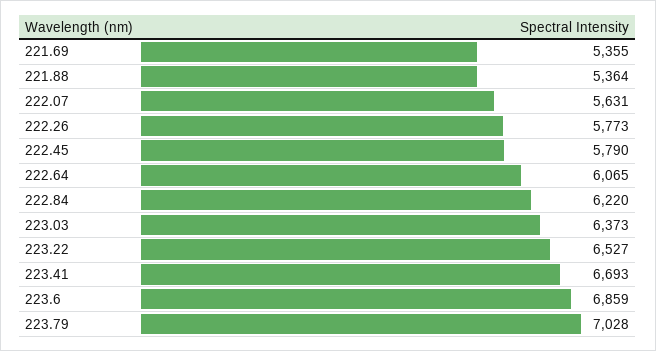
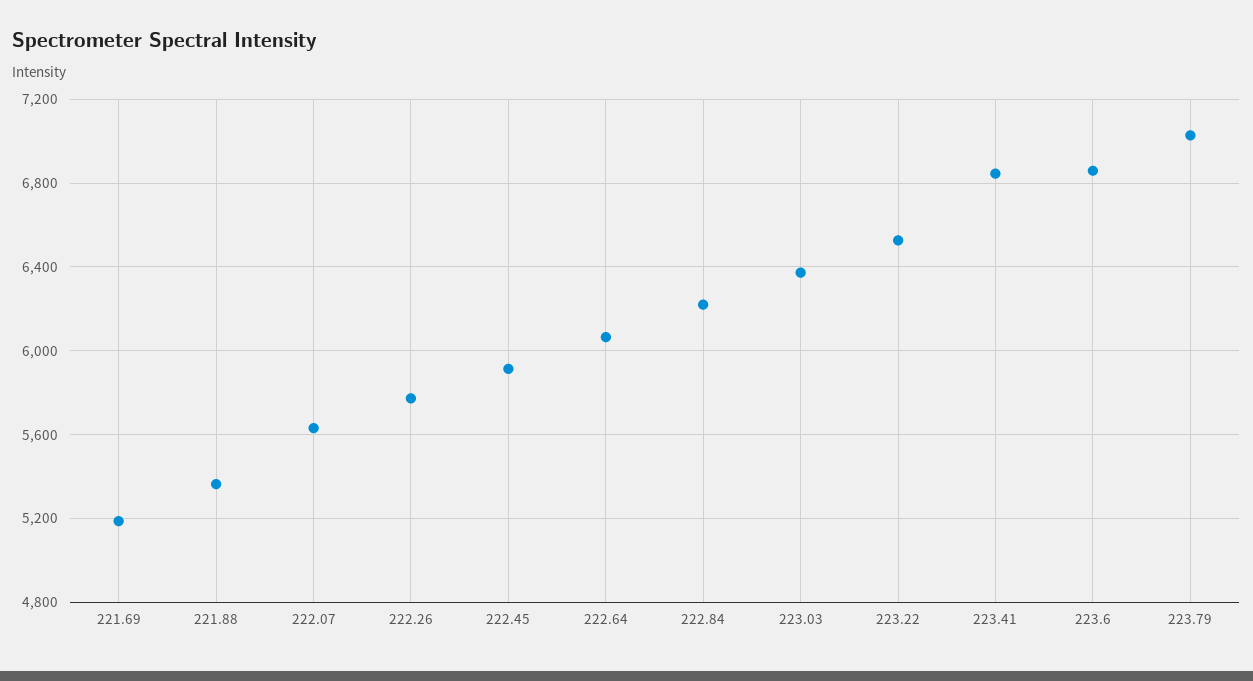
221.69: 5355 -> 5200
222.45: 5790 -> 5900
223.41: 6693 -> 6850

